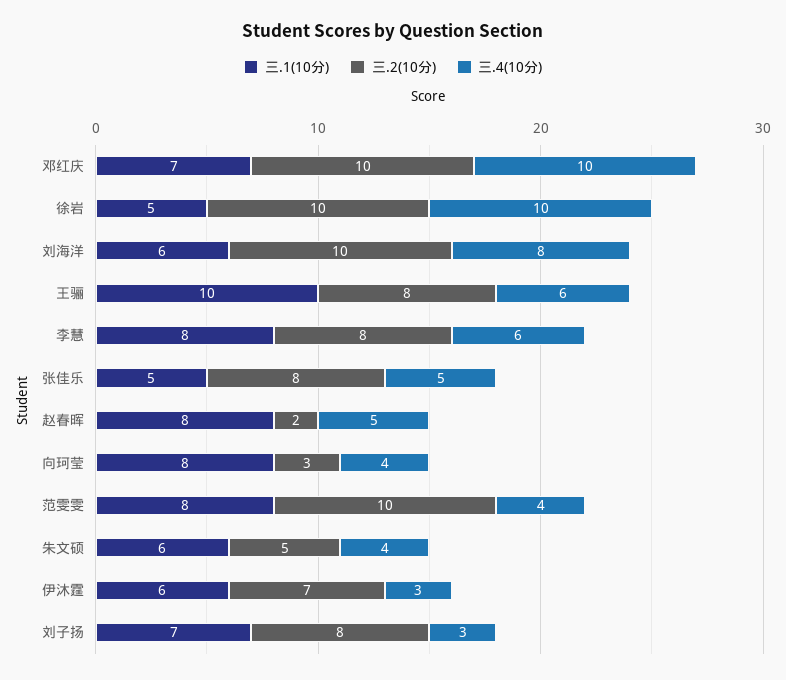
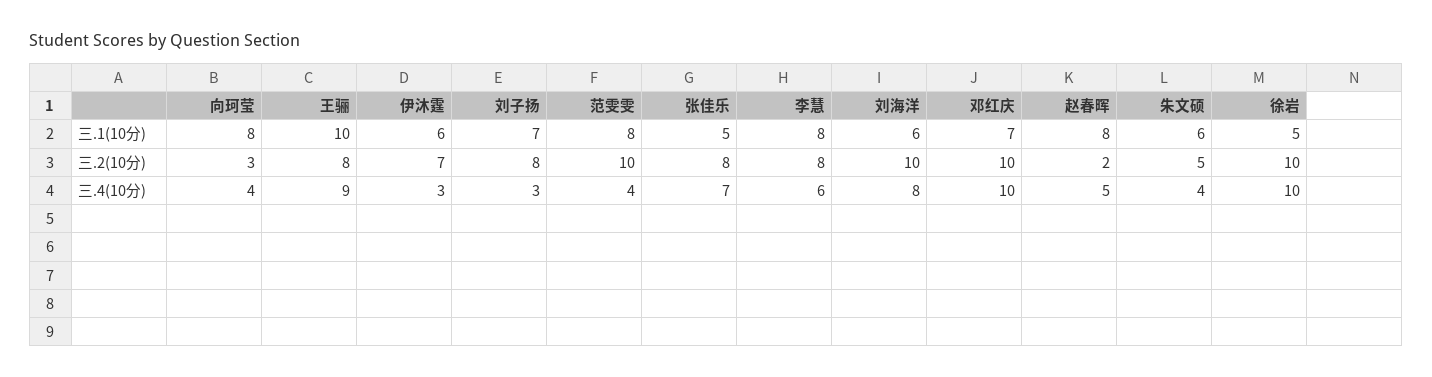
三.4(10分), 王骊: 6 -> 9
三.4(10分), 张佳乐: 5 -> 7

